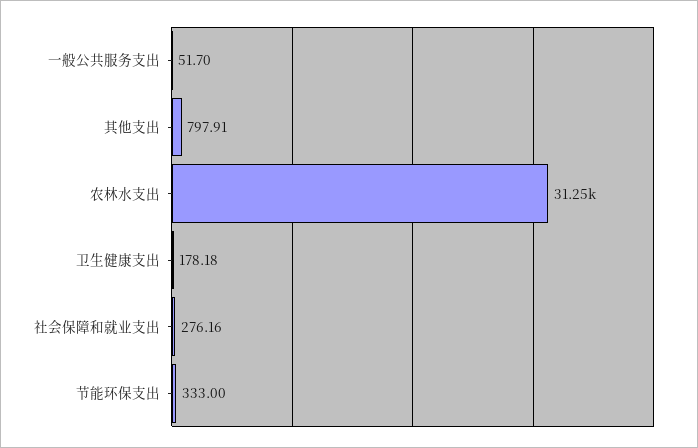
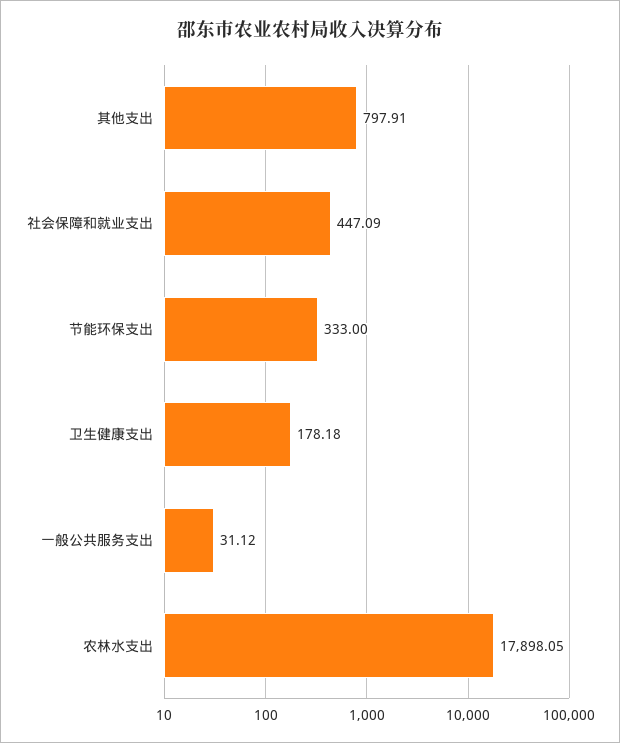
一般公共服务支出: 51.7 -> 31.12
农林水支出: 31250 -> 17898.05
社会保障和就业支出: 276.16 -> 447.09

